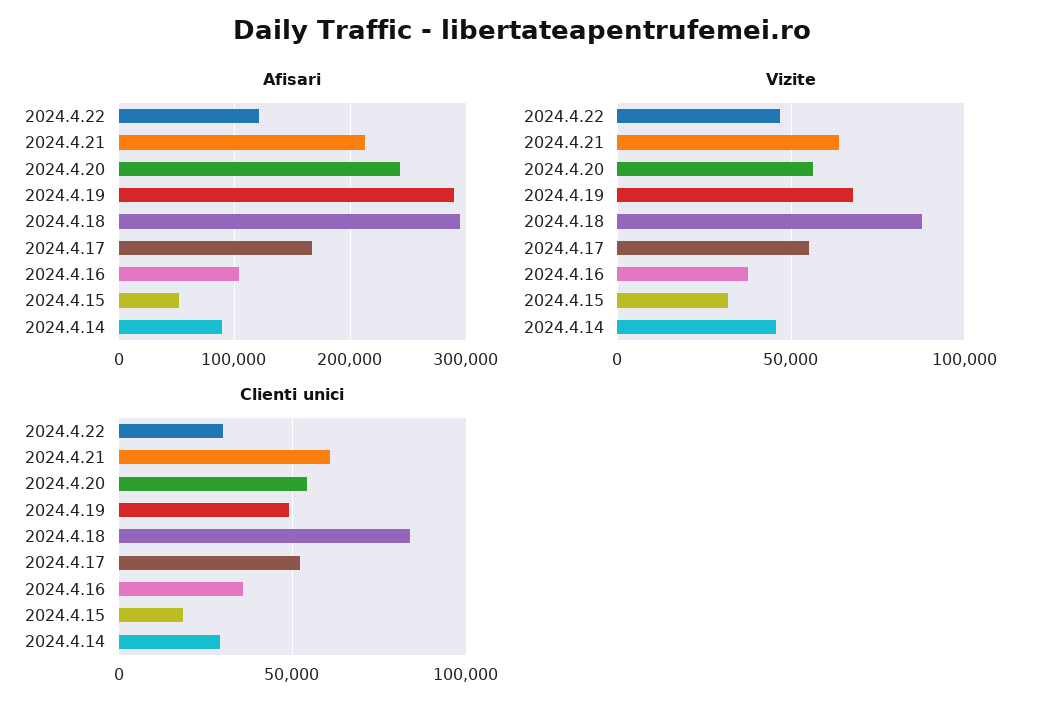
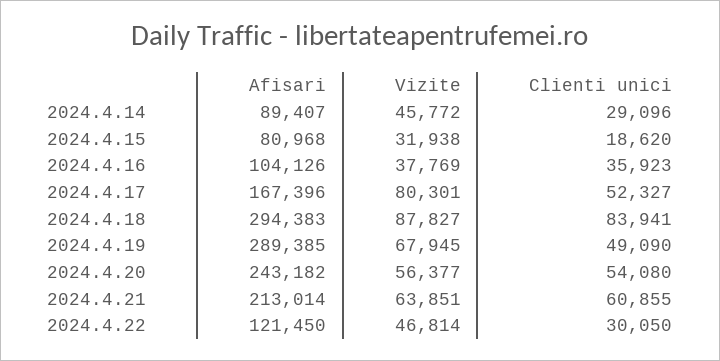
Afisari, 2024.4.15: 50000 -> 80968
Vizite, 2024.4.17: 55000 -> 80301

